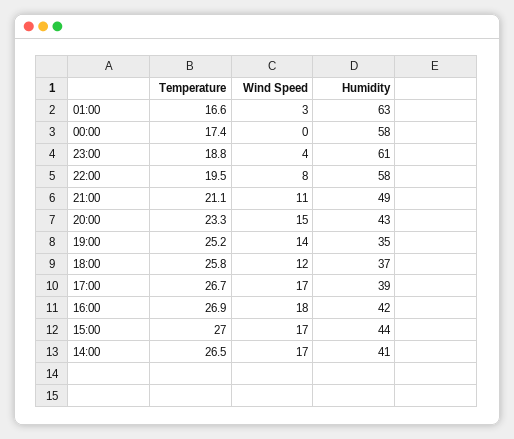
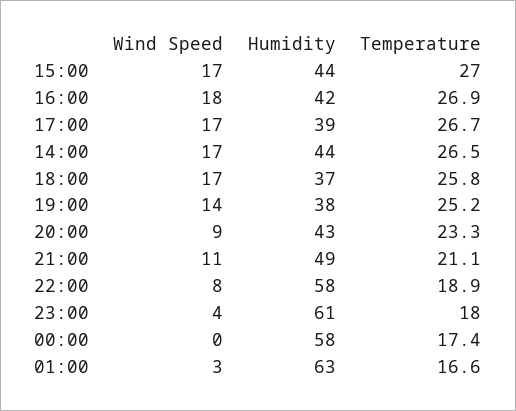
Temperature, 23:00: 18.8 -> 18
Temperature, 22:00: 19.5 -> 18.9
Wind Speed, 20:00: 15 -> 9
Humidity, 19:00: 35 -> 38
Wind Speed, 18:00: 12 -> 17
Humidity, 14:00: 41 -> 44

